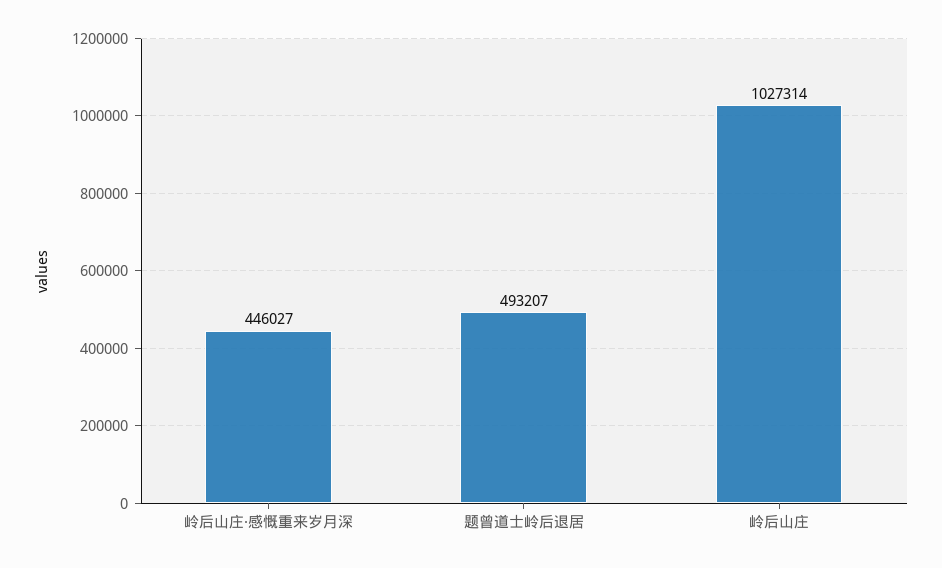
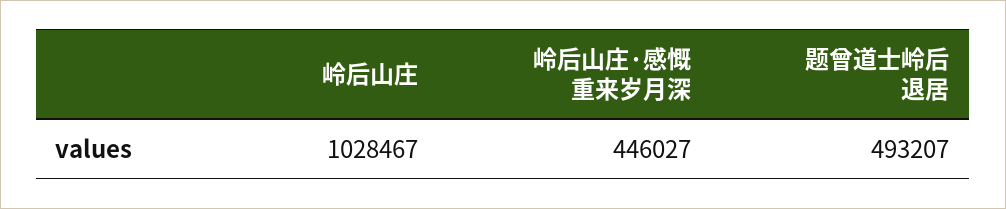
岭后山庄: 1027314 -> 1028467

